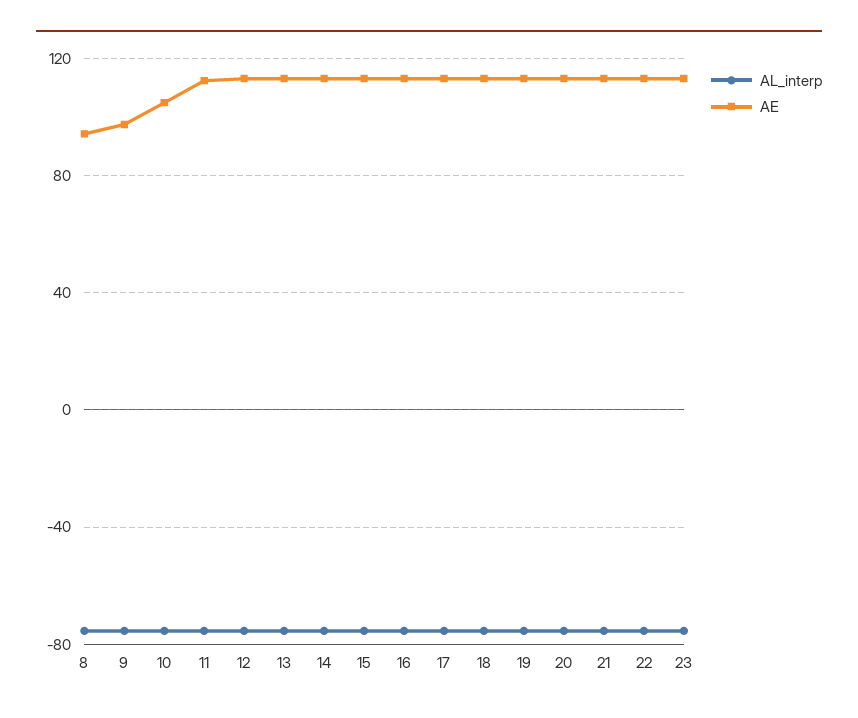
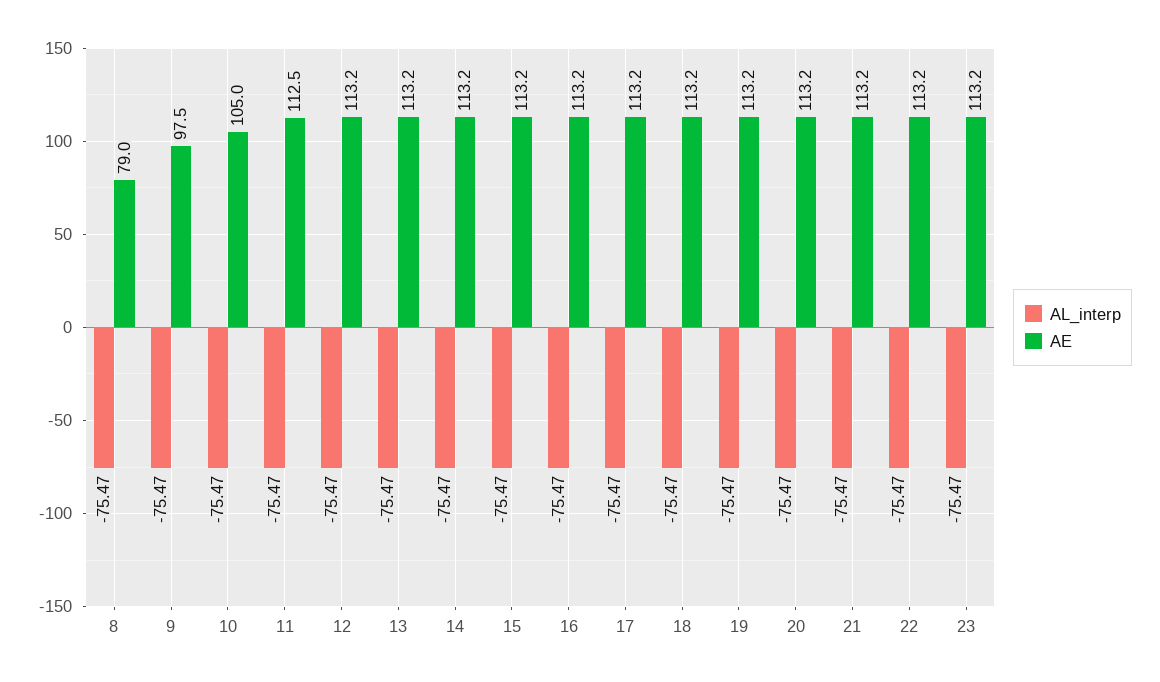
AE, 8: 95 -> 79

